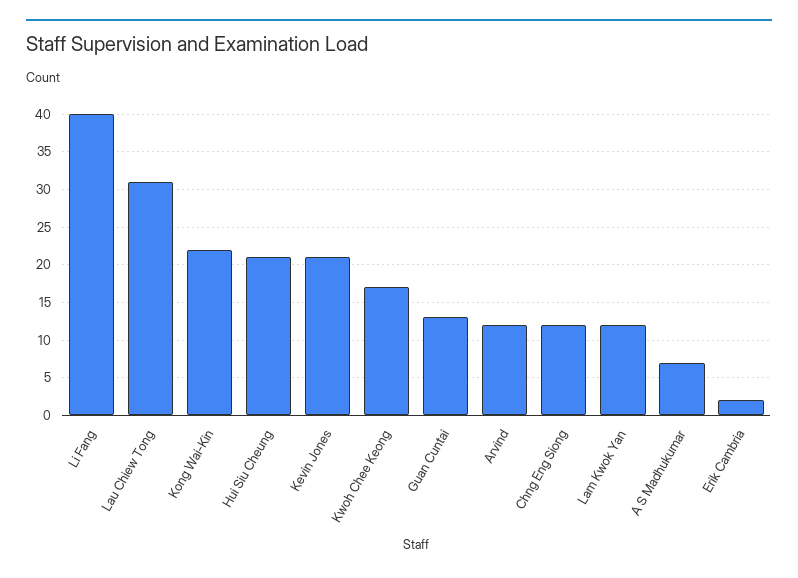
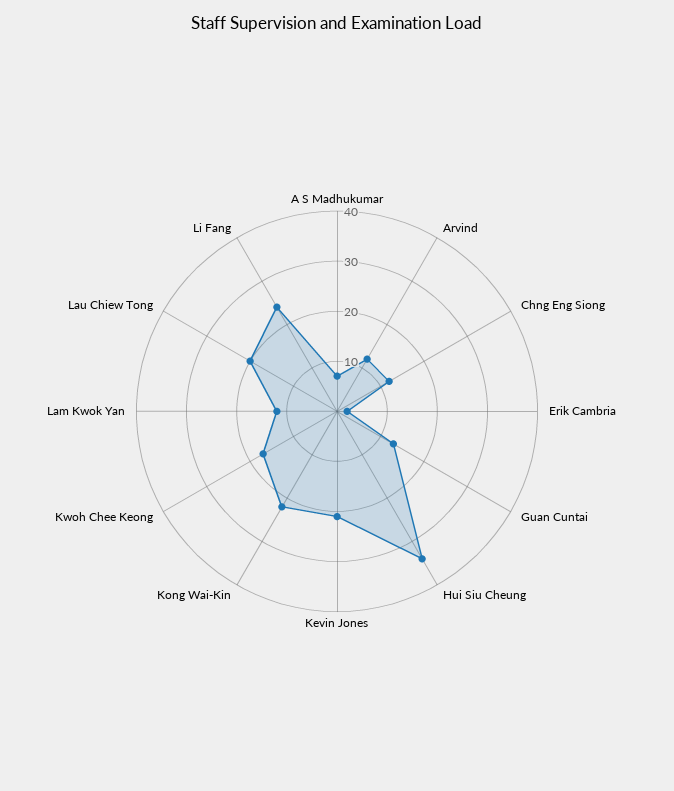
Li Fang: 40 -> 25
Lau Chiew Tong: 31 -> 20
Hui Siu Cheung: 21 -> 35

